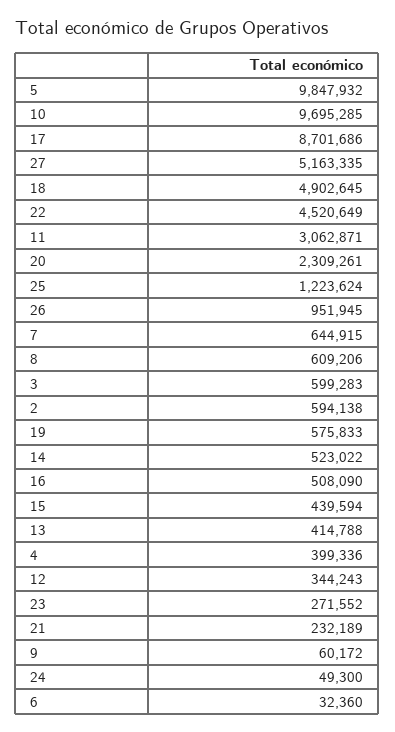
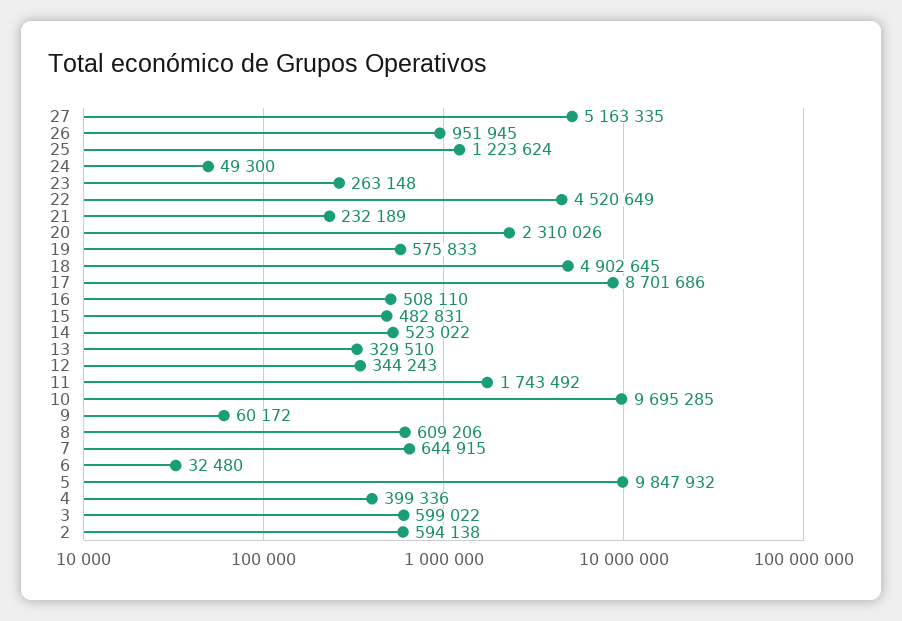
11: 3062871 -> 1743492
20: 2309261 -> 2310026
3: 599283 -> 599022
16: 508090 -> 508110
15: 439594 -> 482831
13: 414788 -> 329510
23: 271552 -> 263148
6: 32360 -> 32480

